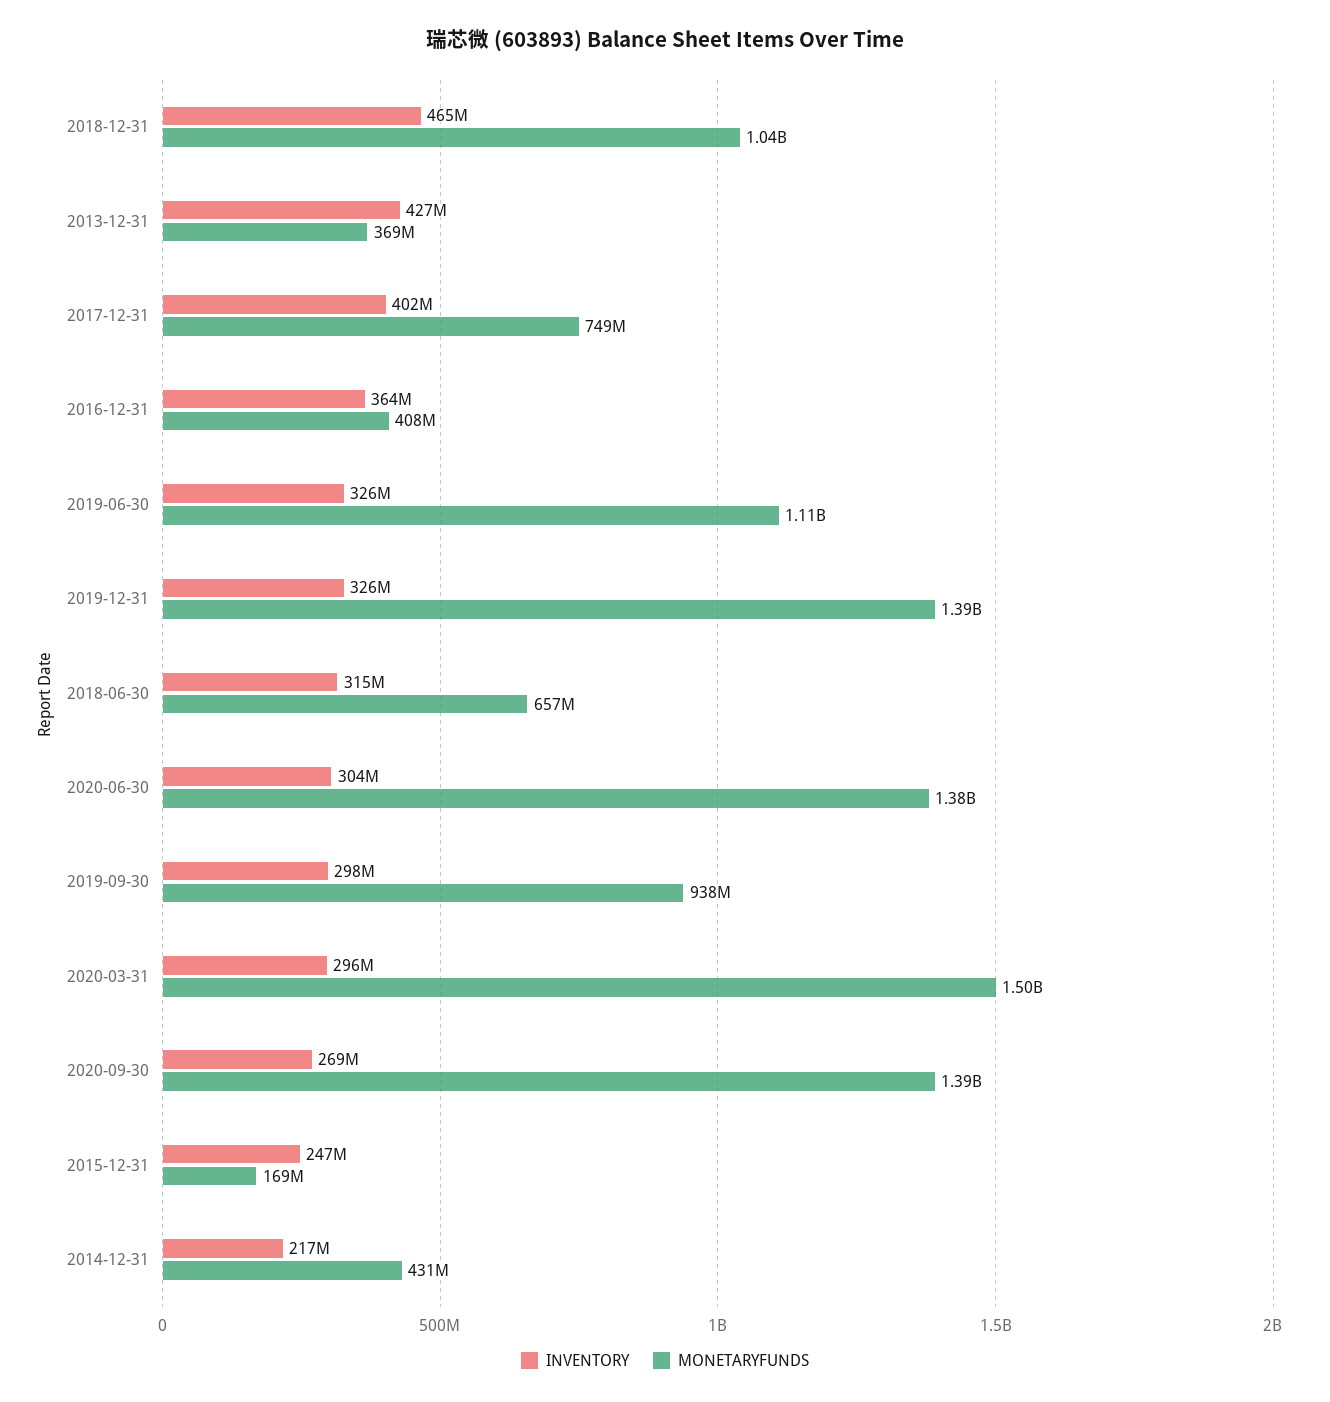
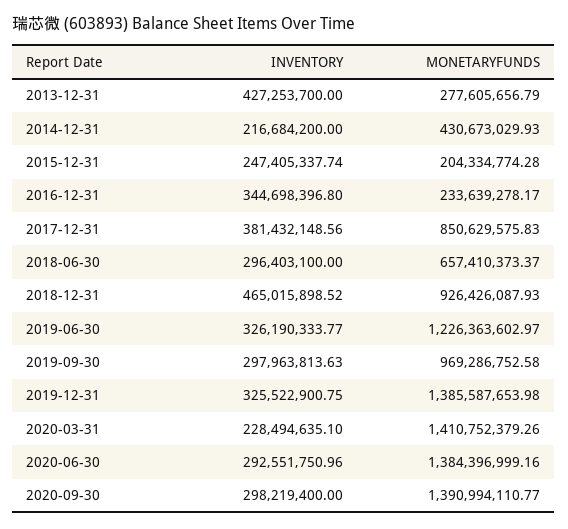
MONETARYFUNDS, 2018-12-31: 1040000000 -> 926426087.93
MONETARYFUNDS, 2013-12-31: 369000000 -> 277605656.79
INVENTORY, 2017-12-31: 402000000 -> 381432148.56
MONETARYFUNDS, 2017-12-31: 749000000 -> 850629575.83
INVENTORY, 2016-12-31: 364000000 -> 344698396.8
MONETARYFUNDS, 2016-12-31: 408000000 -> 233639278.17
MONETARYFUNDS, 2019-06-30: 1110000000 -> 1226363602.97
INVENTORY, 2018-06-30: 315000000 -> 296403100
INVENTORY, 2020-06-30: 304000000 -> 292551750.96
MONETARYFUNDS, 2019-09-30: 938000000 -> 969286752.58
INVENTORY, 2020-03-31: 296000000 -> 228494635.1
MONETARYFUNDS, 2020-03-31: 1500000000 -> 1410752379.26
INVENTORY, 2020-09-30: 269000000 -> 298219400
MONETARYFUNDS, 2015-12-31: 169000000 -> 204334774.28

